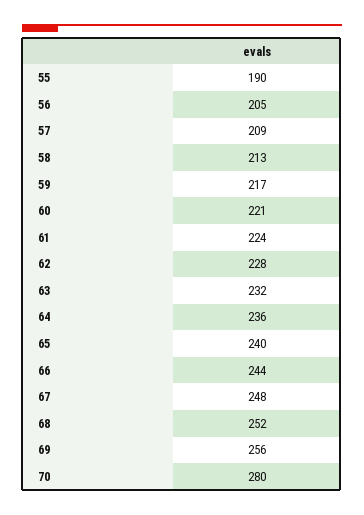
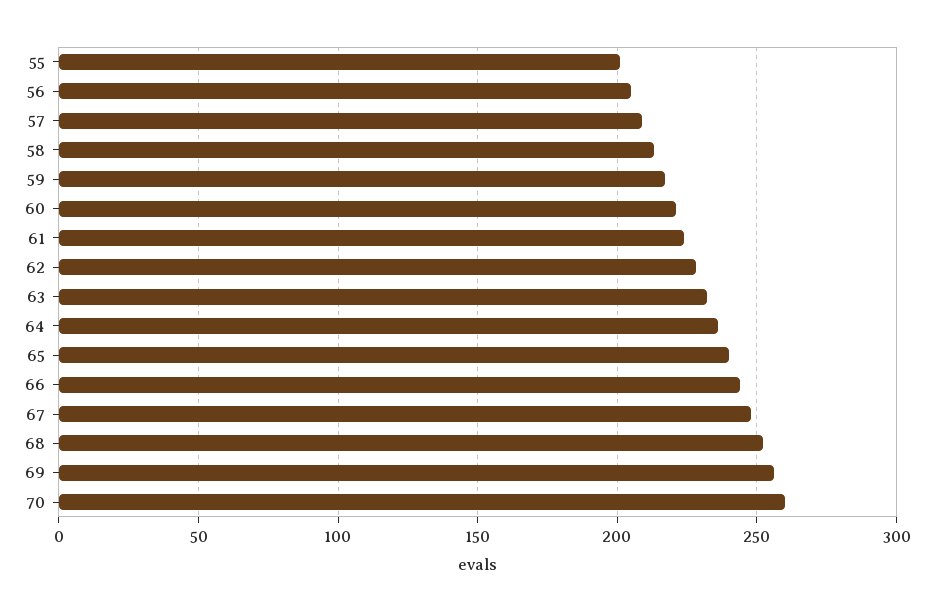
55: 190 -> 200
70: 280 -> 260

